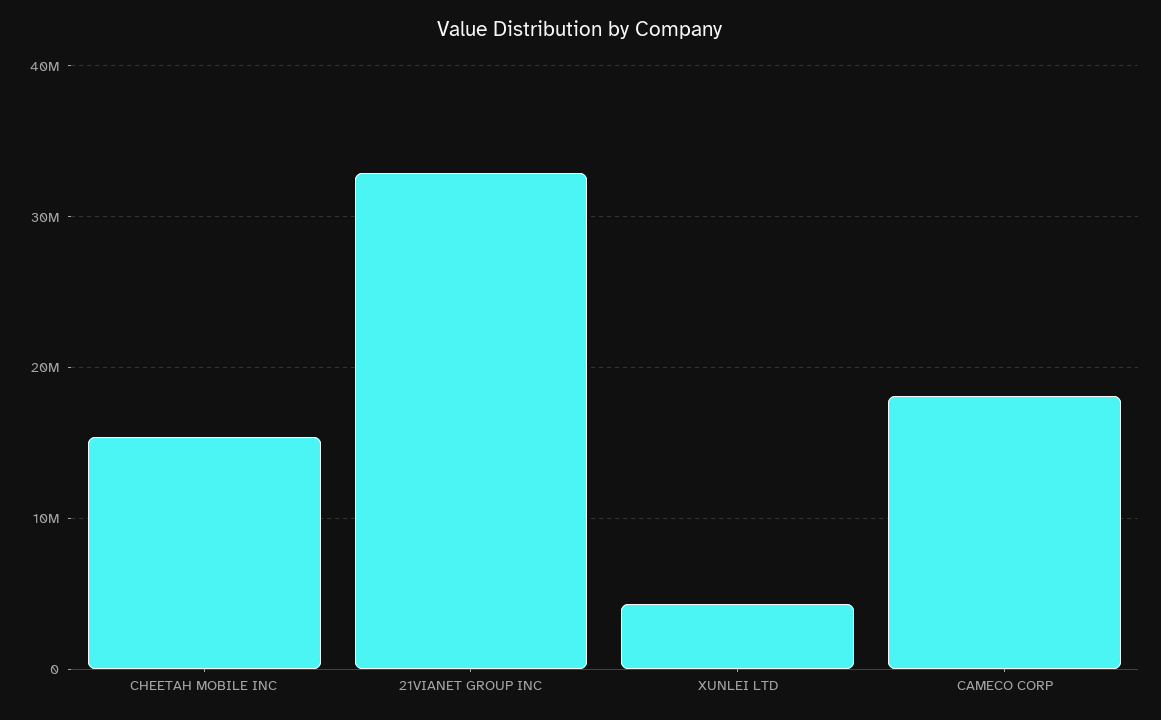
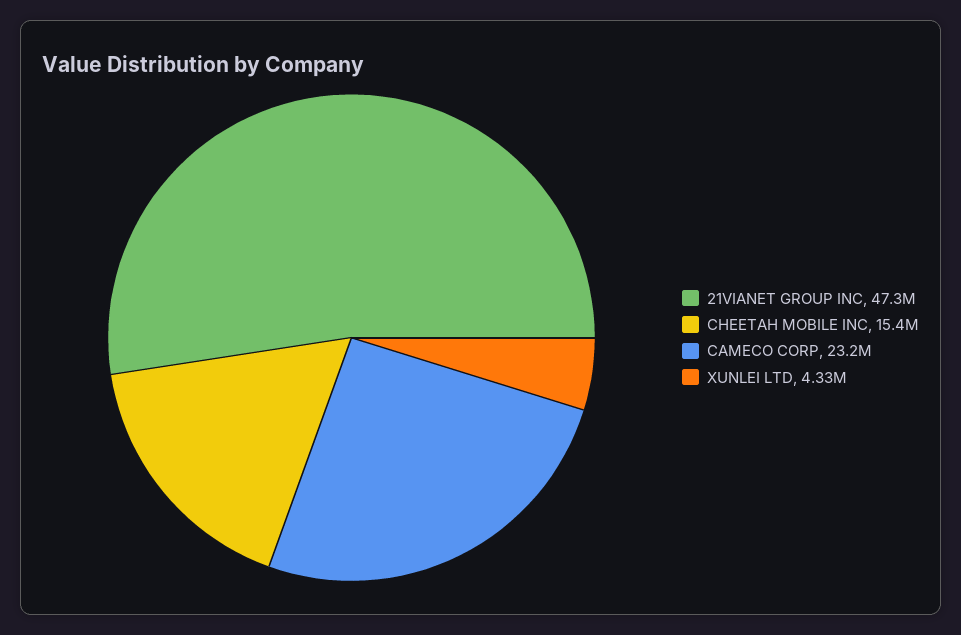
21VIANET GROUP INC: 33000000 -> 47300000
CAMECO CORP: 18000000 -> 23200000

